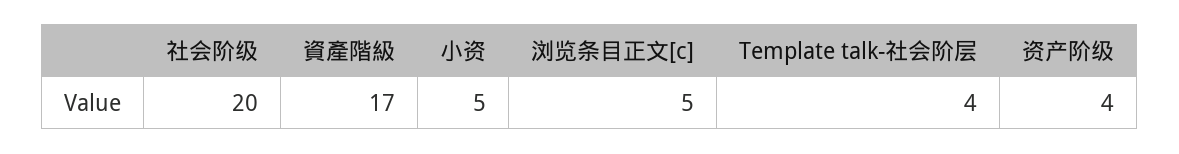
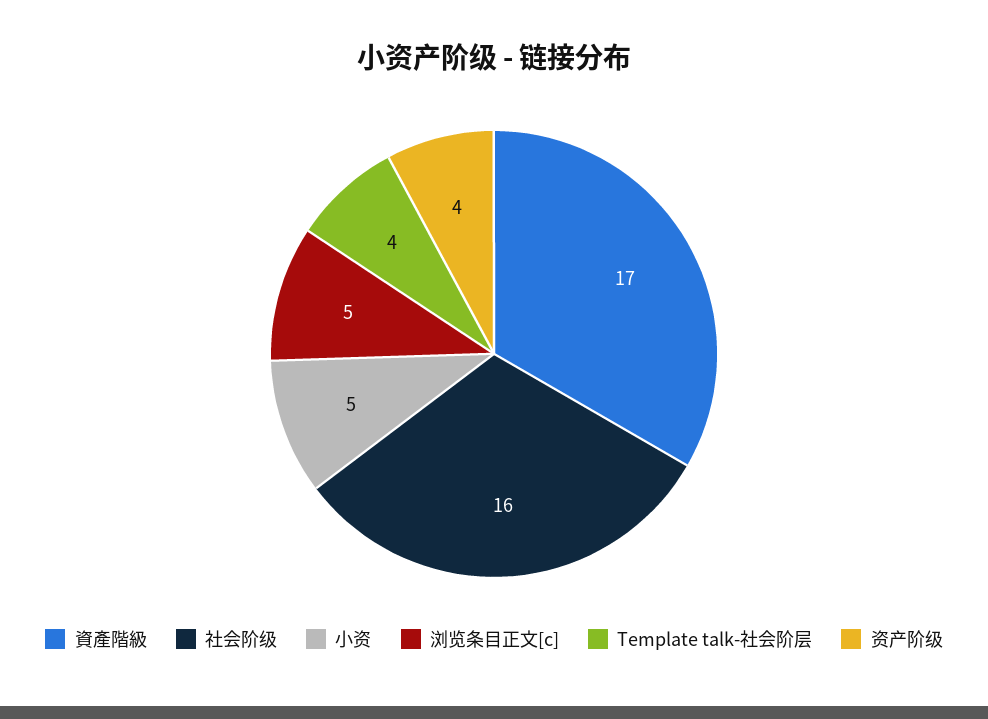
社会阶级: 20 -> 16

